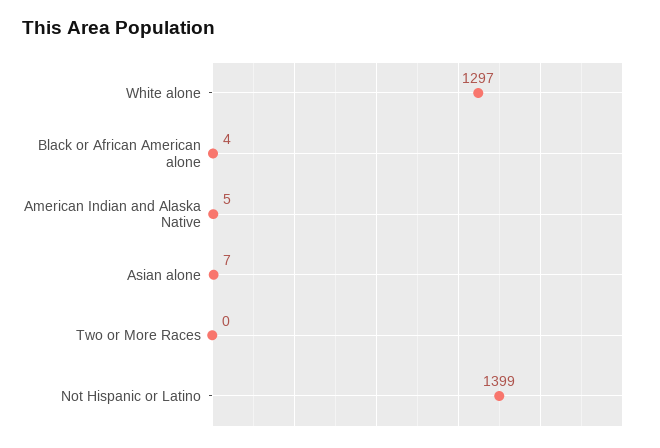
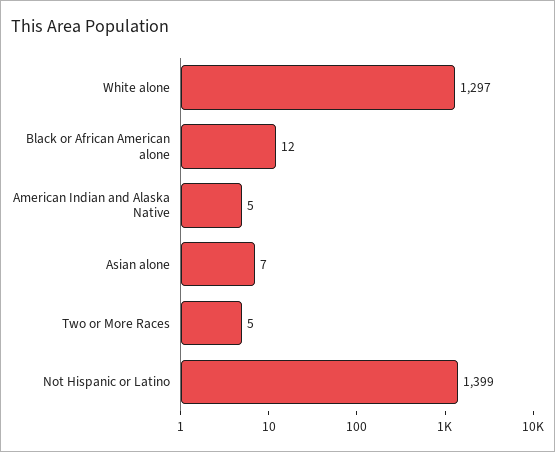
Black or African American alone: 4 -> 12
Two or More Races: 0 -> 5

